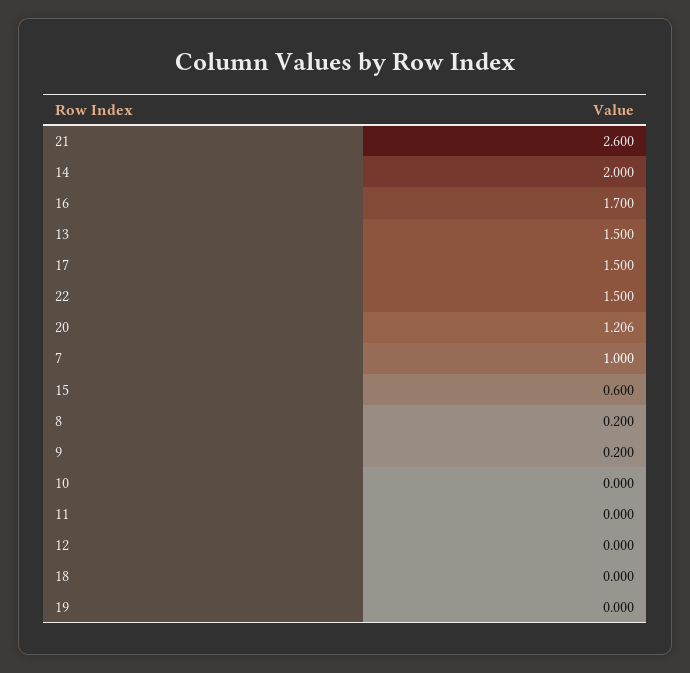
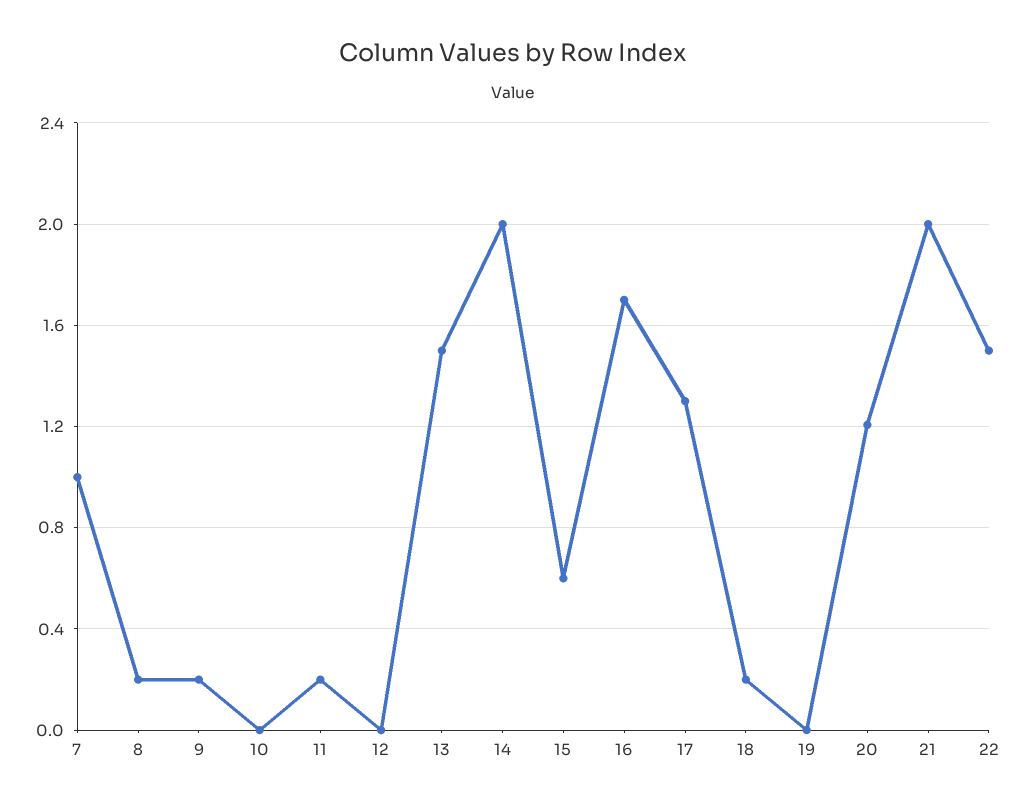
21: 2.6 -> 2
17: 1.5 -> 1.3
11: 0 -> 0.2
18: 0 -> 0.2

